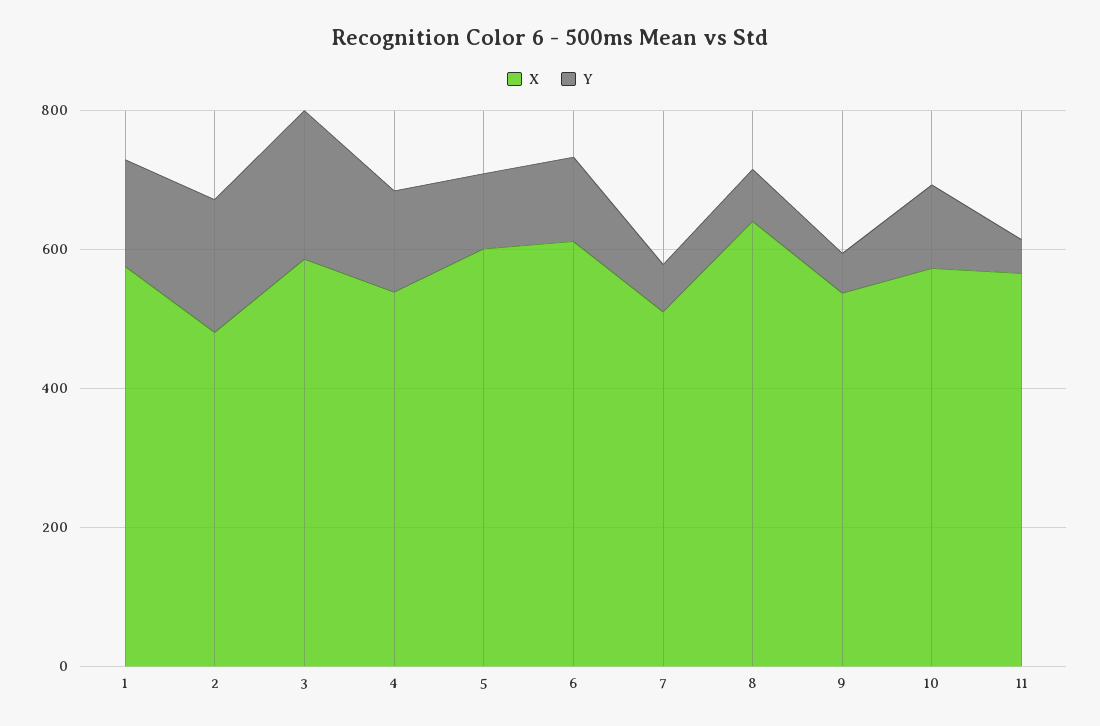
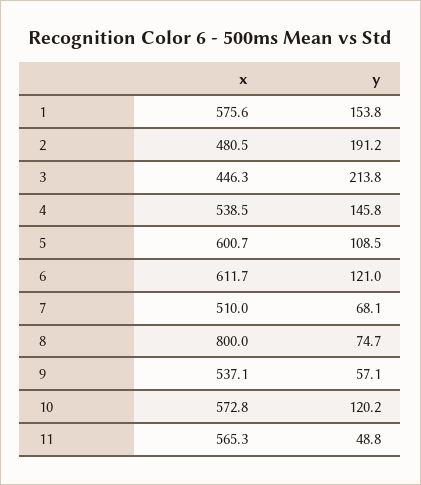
X, 3: 600 -> 446.3
X, 8: 650 -> 800

